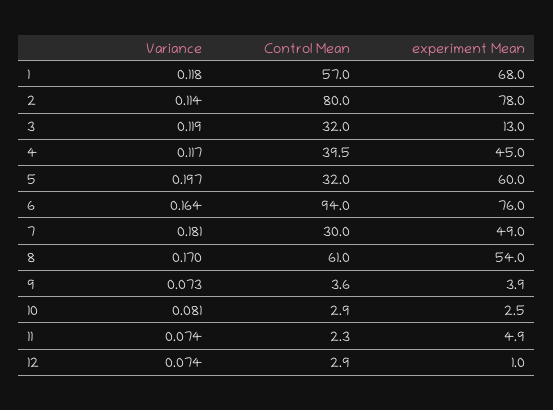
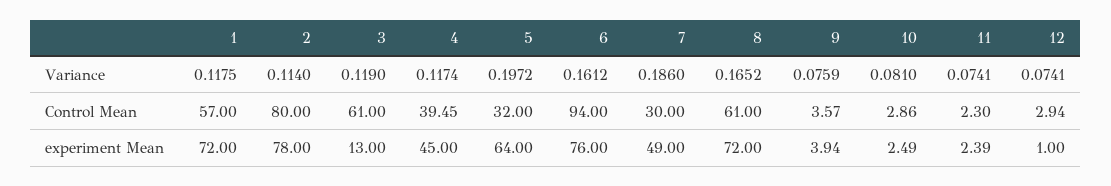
experiment Mean, 1: 68 -> 72
Control Mean, 3: 32 -> 61
experiment Mean, 5: 60 -> 64
Variance, 6: 0.164 -> 0.1612
Variance, 7: 0.181 -> 0.186
Variance, 8: 0.17 -> 0.1652
experiment Mean, 8: 54 -> 72
Variance, 9: 0.073 -> 0.0759
experiment Mean, 11: 4.9 -> 2.39

